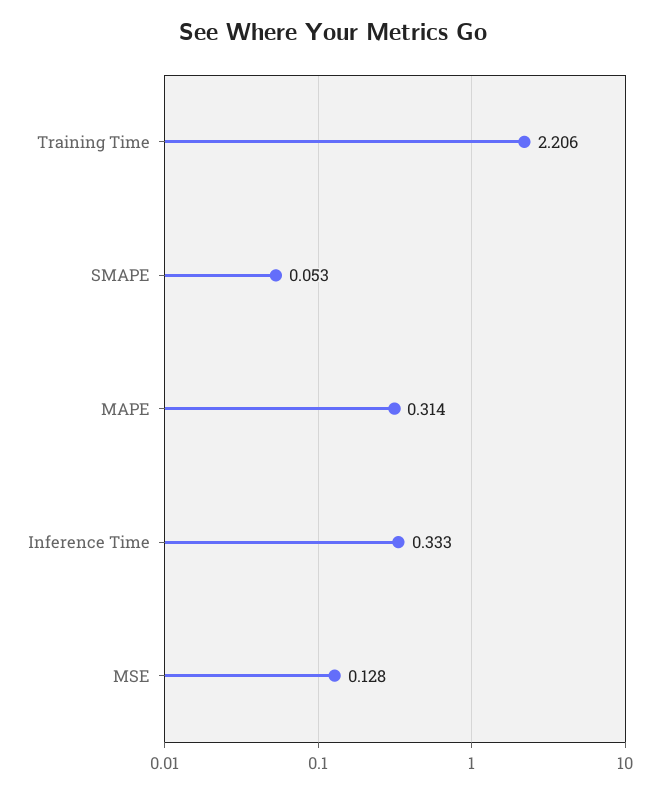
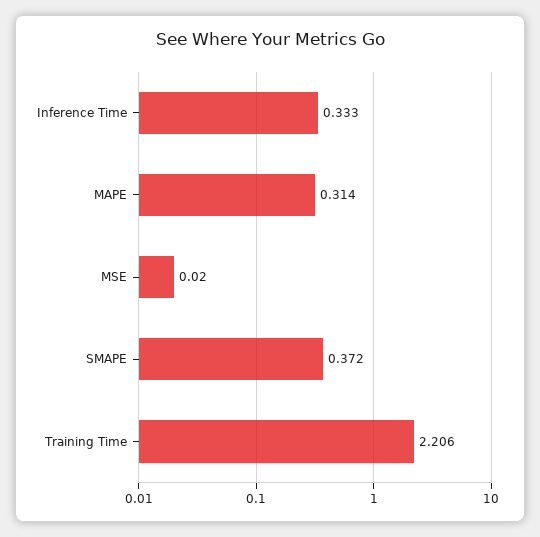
SMAPE: 0.053 -> 0.372
MSE: 0.128 -> 0.02

